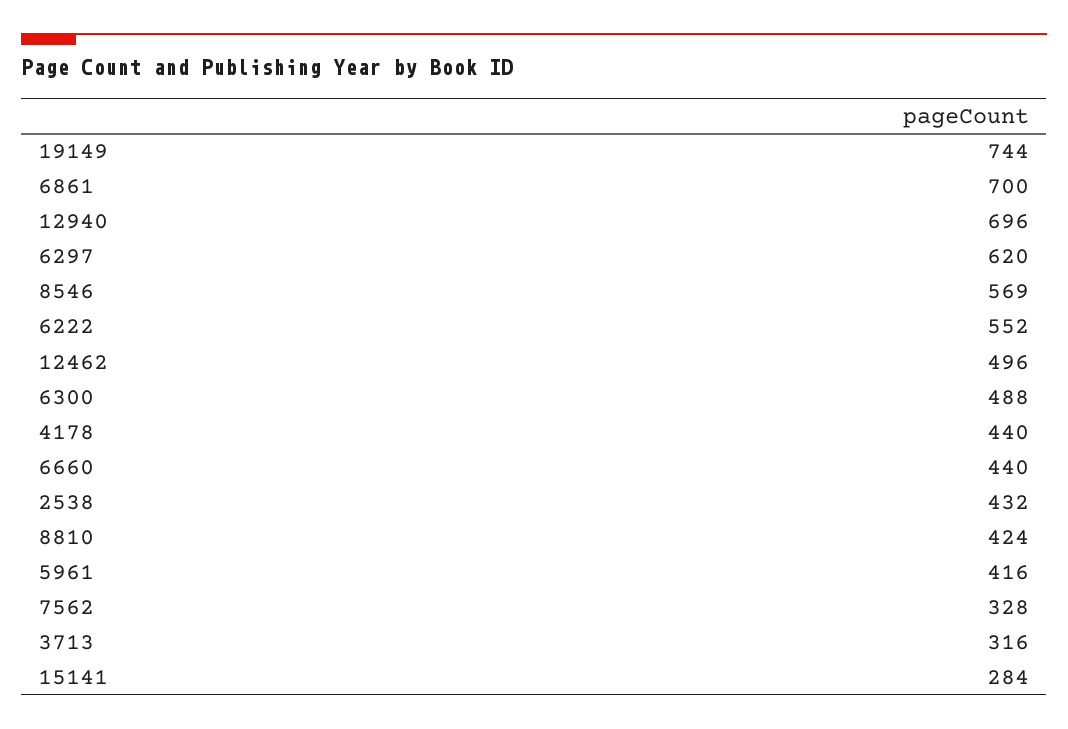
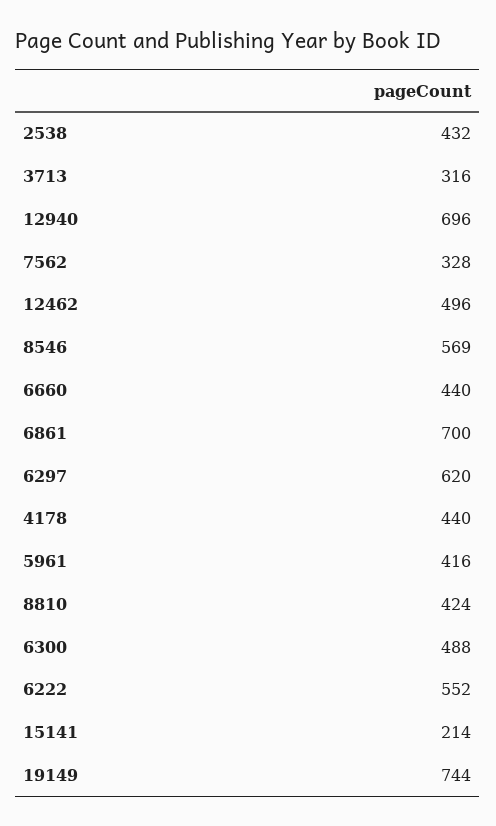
15141: 284 -> 214

